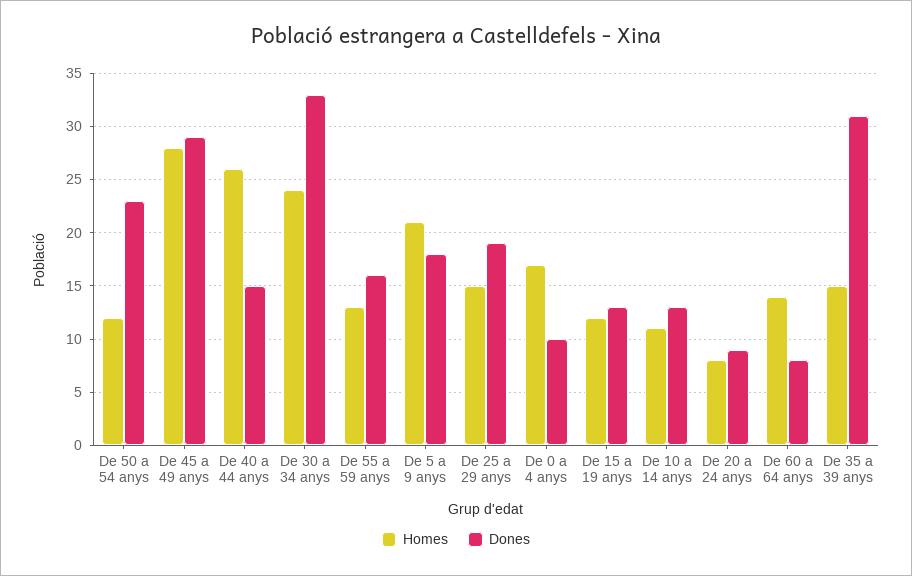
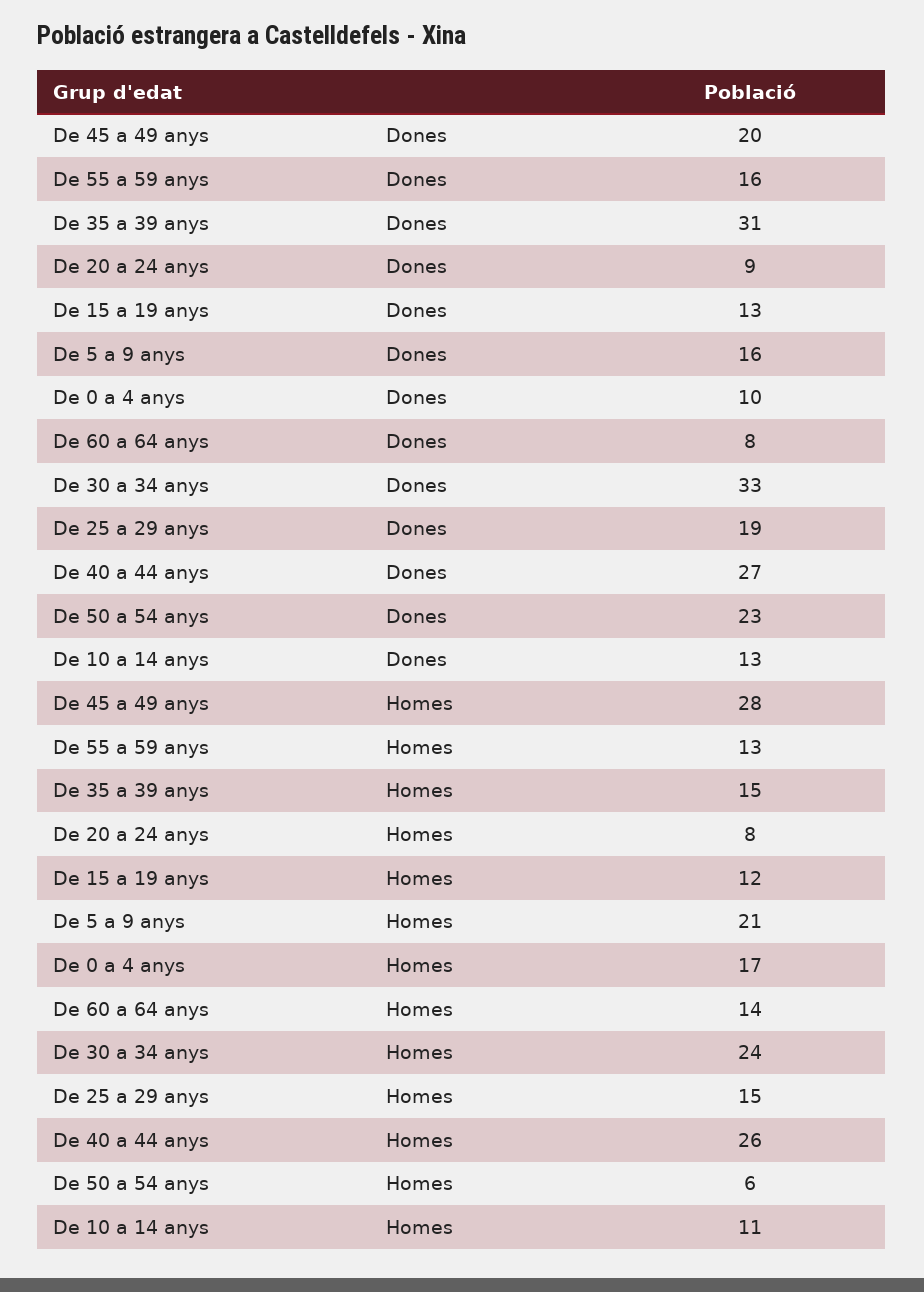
Homes, De 50 a 54 anys: 12 -> 6
Dones, De 45 a 49 anys: 29 -> 20
Dones, De 40 a 44 anys: 15 -> 27
Dones, De 5 a 9 anys: 18 -> 16

